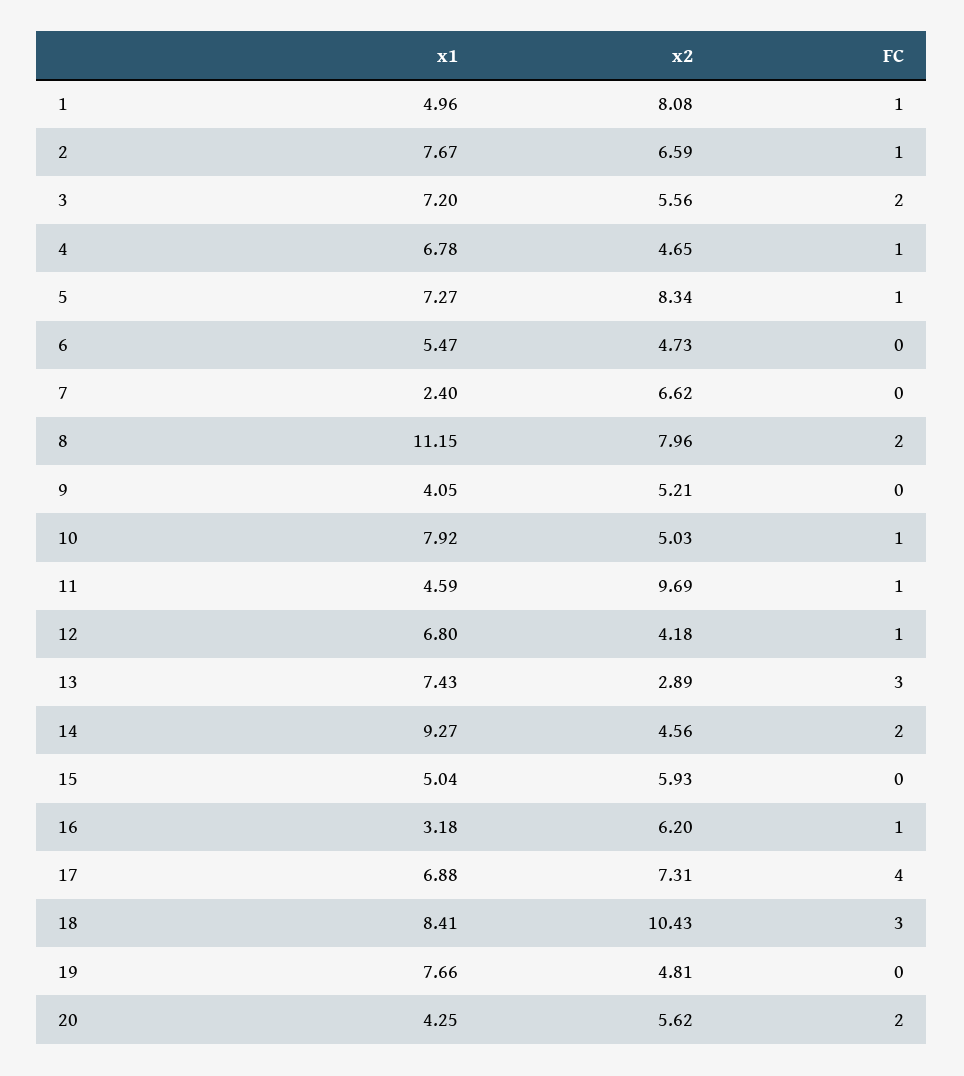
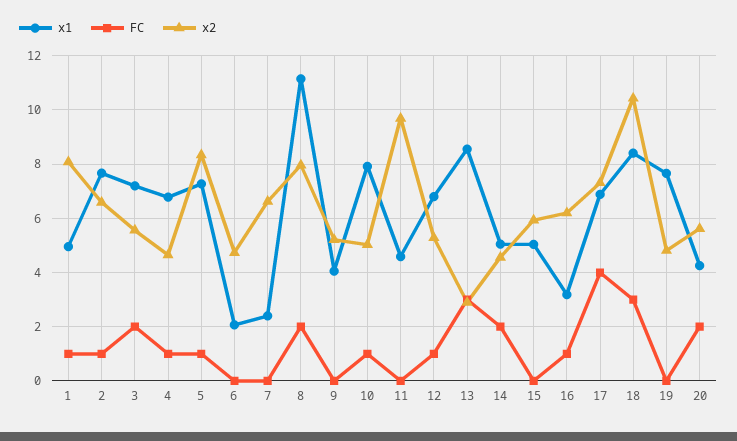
x1, 6: 5.47 -> 2
FC, 11: 1 -> 0
x2, 12: 4.18 -> 5.25
x1, 13: 7.43 -> 8.5
x1, 14: 9.27 -> 5

